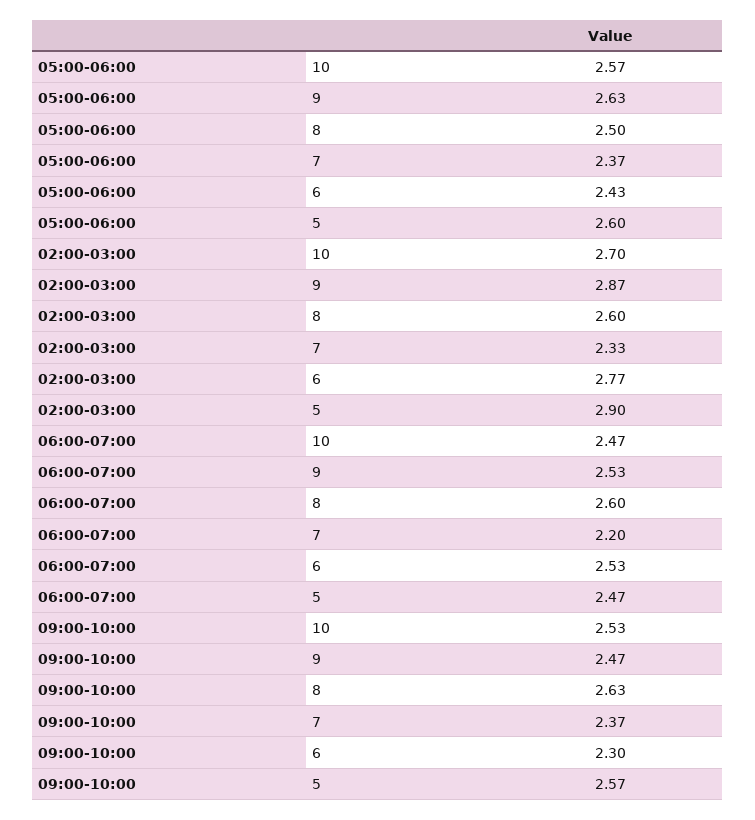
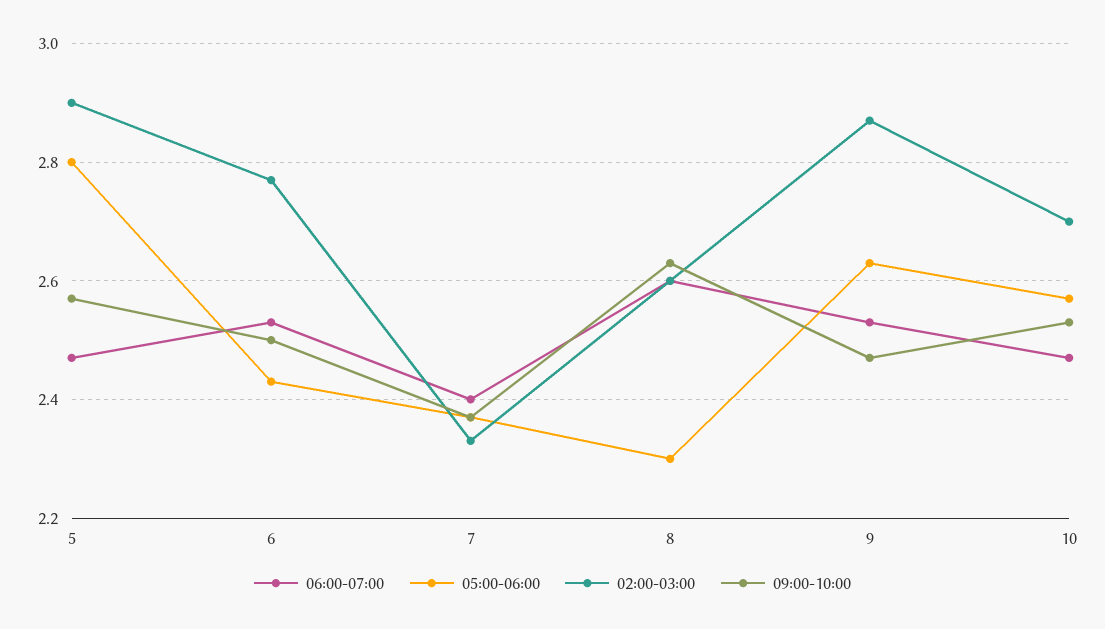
05:00-06:00, 8: 2.5 -> 2.3
05:00-06:00, 5: 2.6 -> 2.8
06:00-07:00, 7: 2.2 -> 2.4
09:00-10:00, 6: 2.3 -> 2.5

